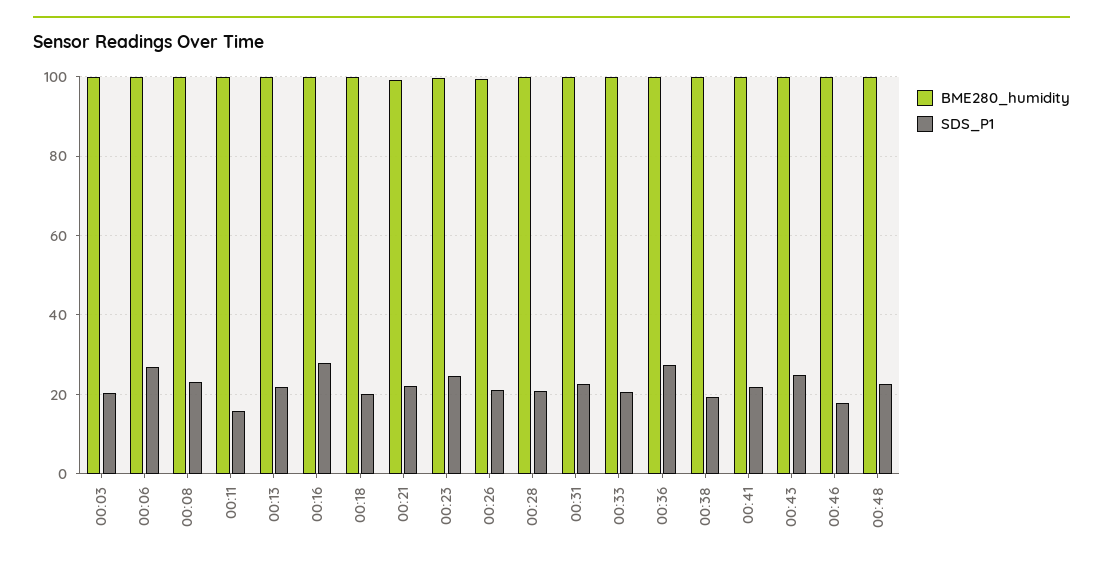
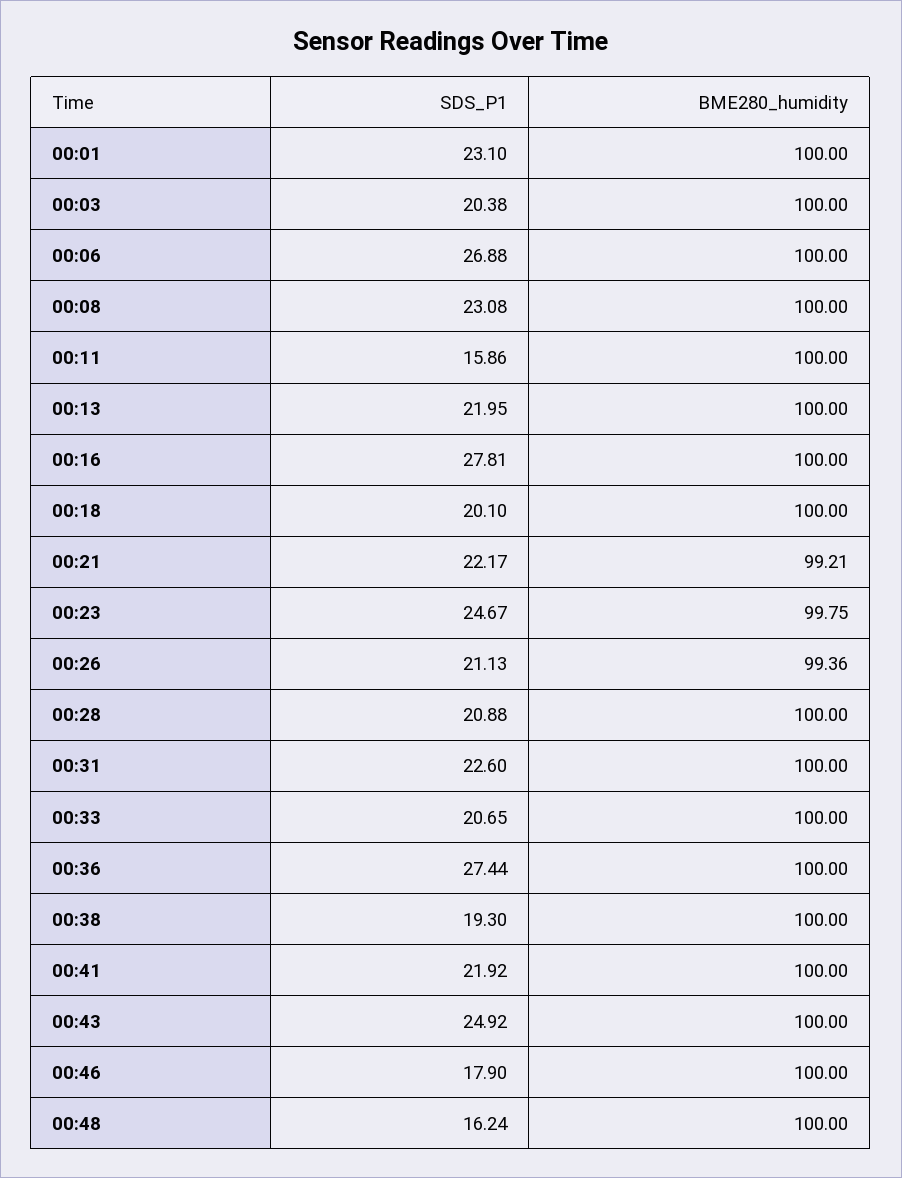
SDS_P1, 00:48: 22 -> 16.24
SDS_P1, 00:01: none -> 23.1
BME280_humidity, 00:01: none -> 100

